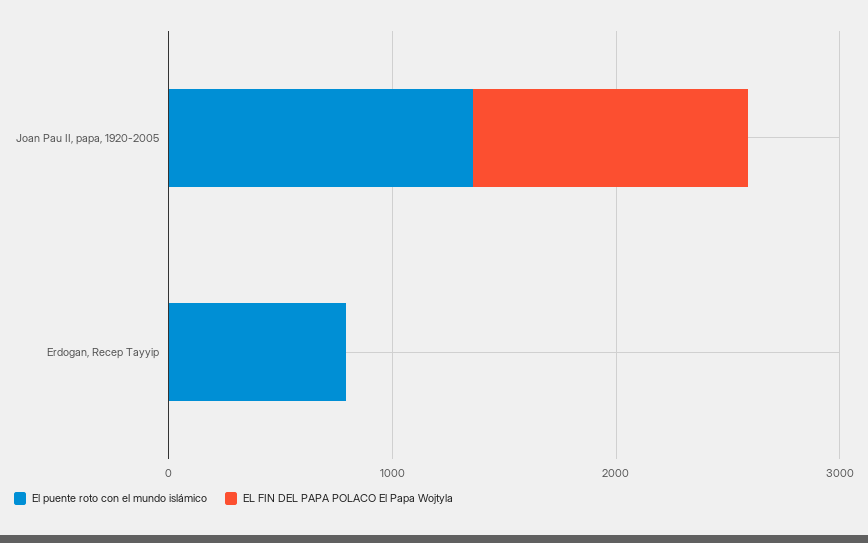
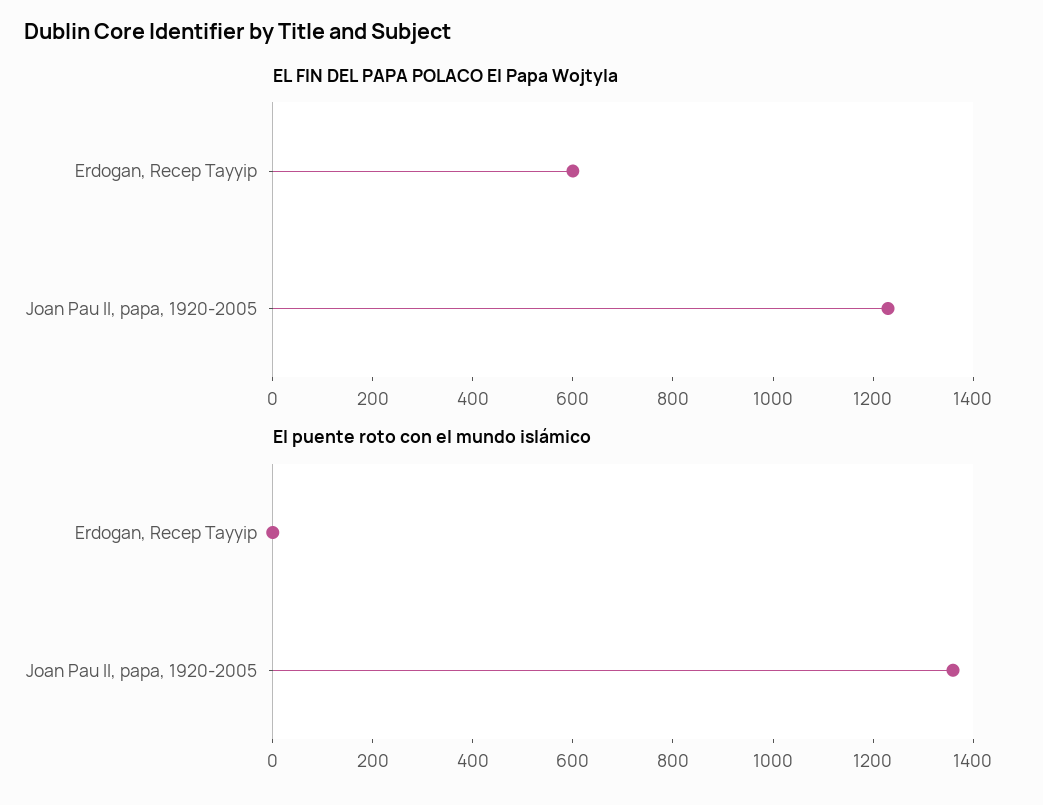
El puente roto con el mundo islámico, Erdogan, Recep Tayyip: 800 -> 0
EL FIN DEL PAPA POLACO El Papa Wojtyla, Erdogan, Recep Tayyip: 0 -> 600

